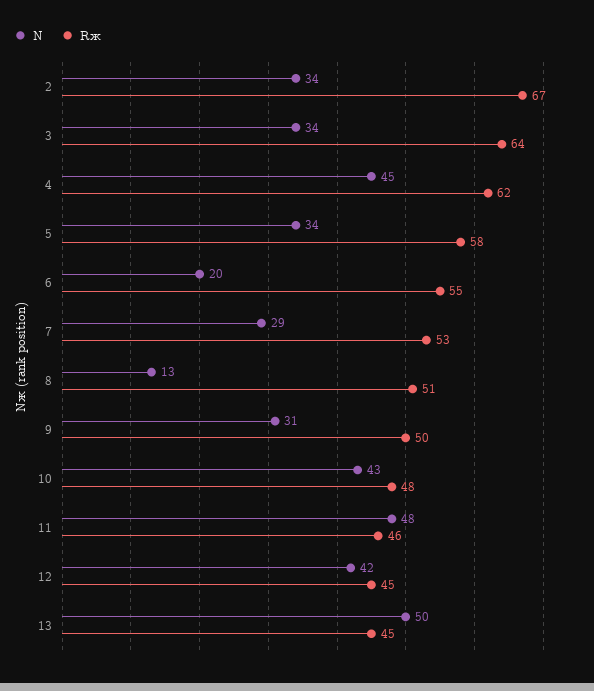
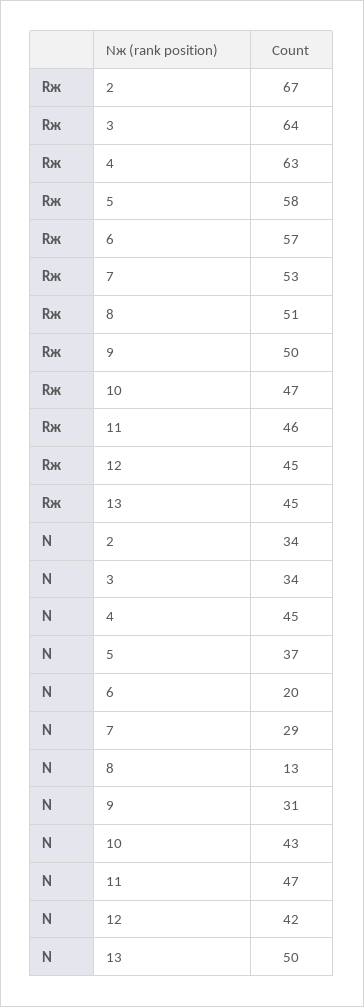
Rж, 4: 62 -> 63
N, 5: 34 -> 37
Rж, 6: 55 -> 57
Rж, 10: 48 -> 47
N, 11: 48 -> 47

